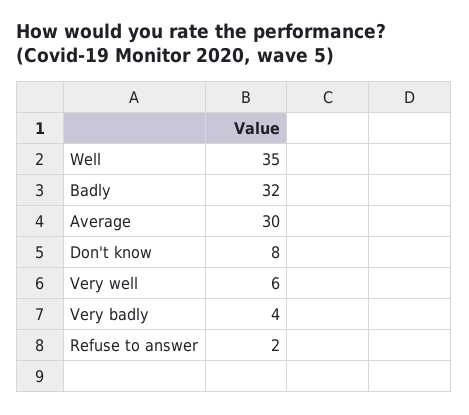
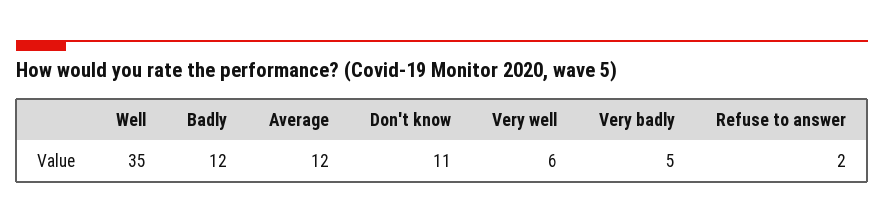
Badly: 32 -> 12
Average: 30 -> 12
Don't know: 8 -> 11
Very badly: 4 -> 5

